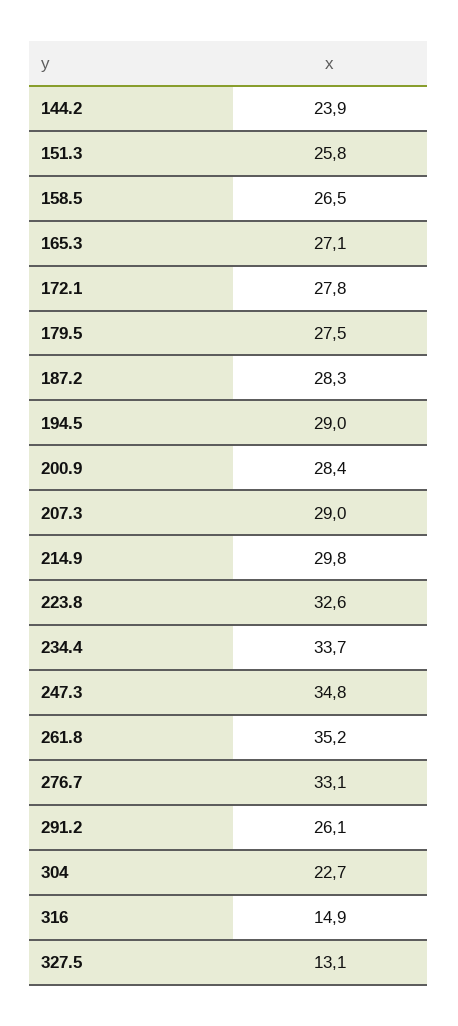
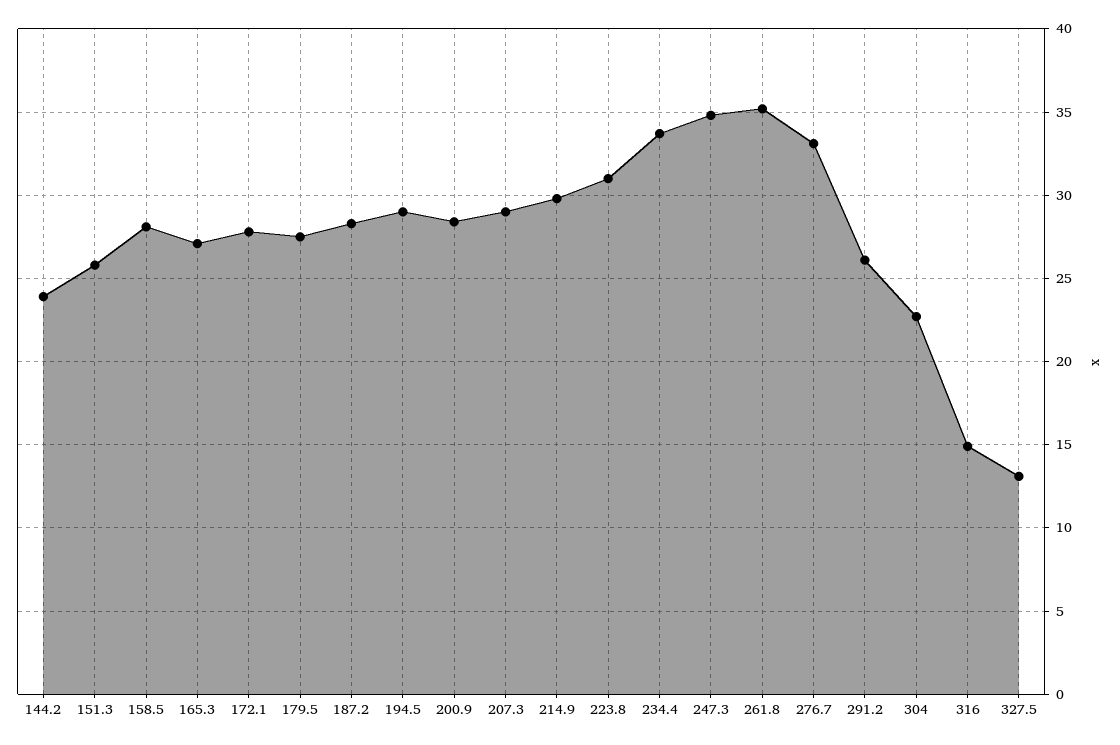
158.5: 26.5 -> 28
223.8: 32.6 -> 31

